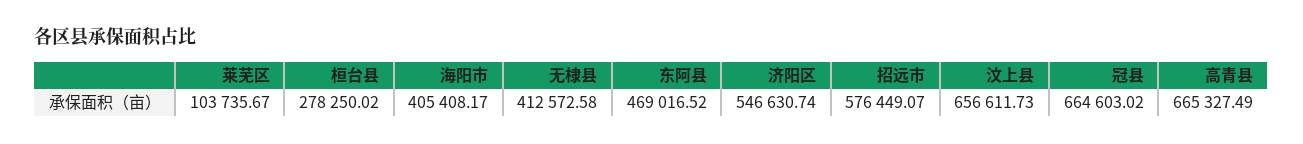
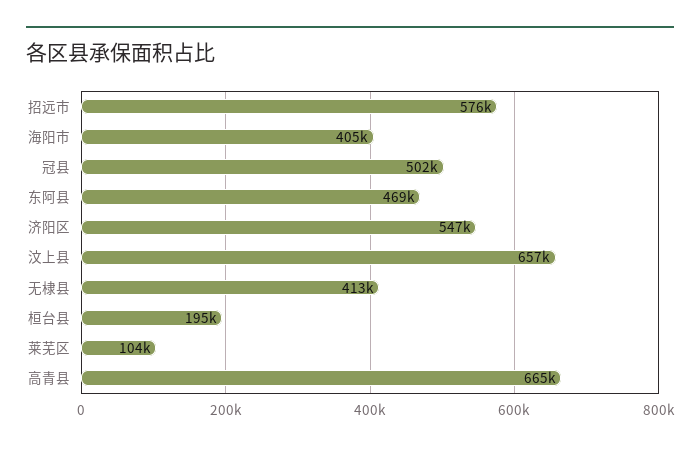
桓台县: 278250.02 -> 195000
冠县: 664603.02 -> 502000

